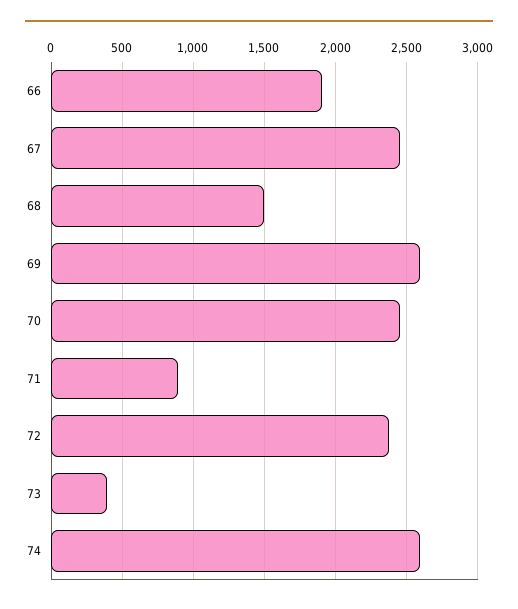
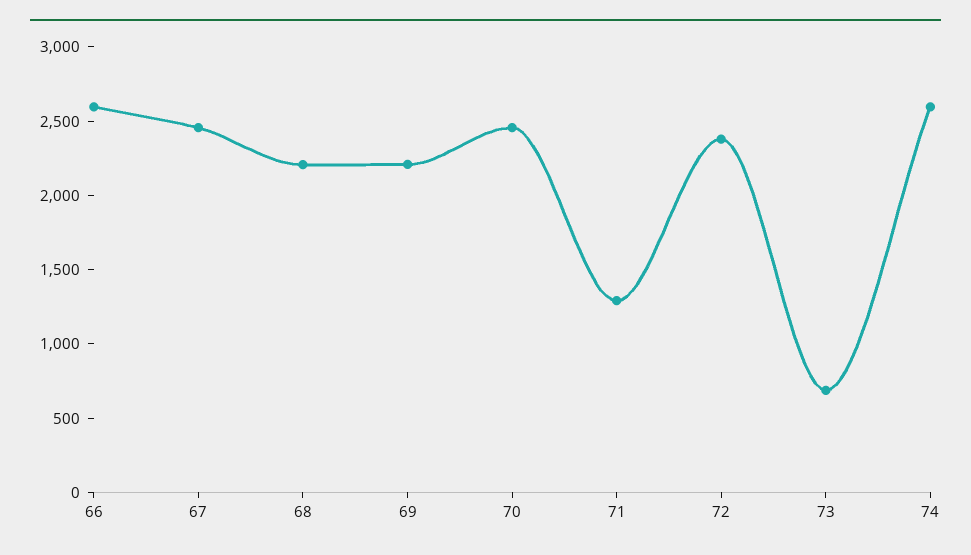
66: 1900 -> 2600
68: 1500 -> 2200
69: 2600 -> 2200
71: 900 -> 1300
73: 400 -> 700

